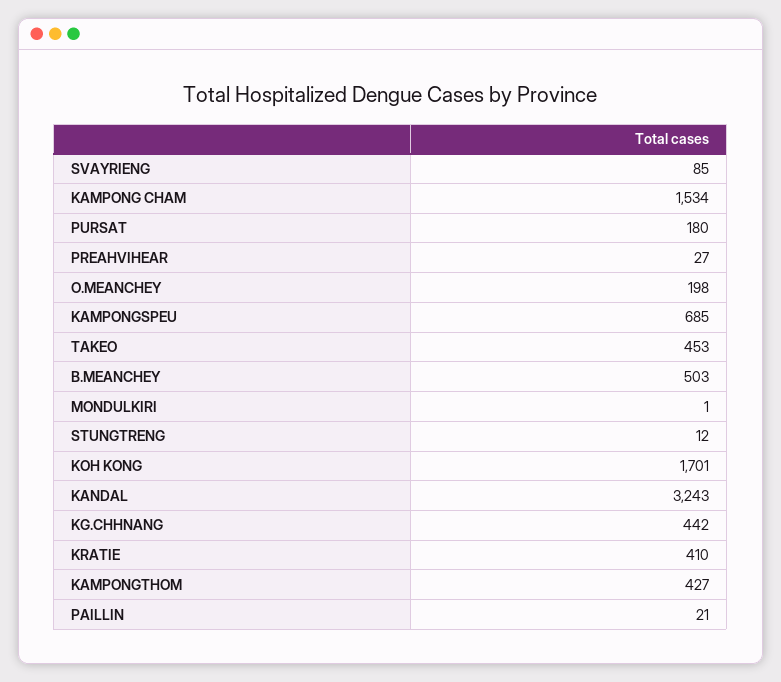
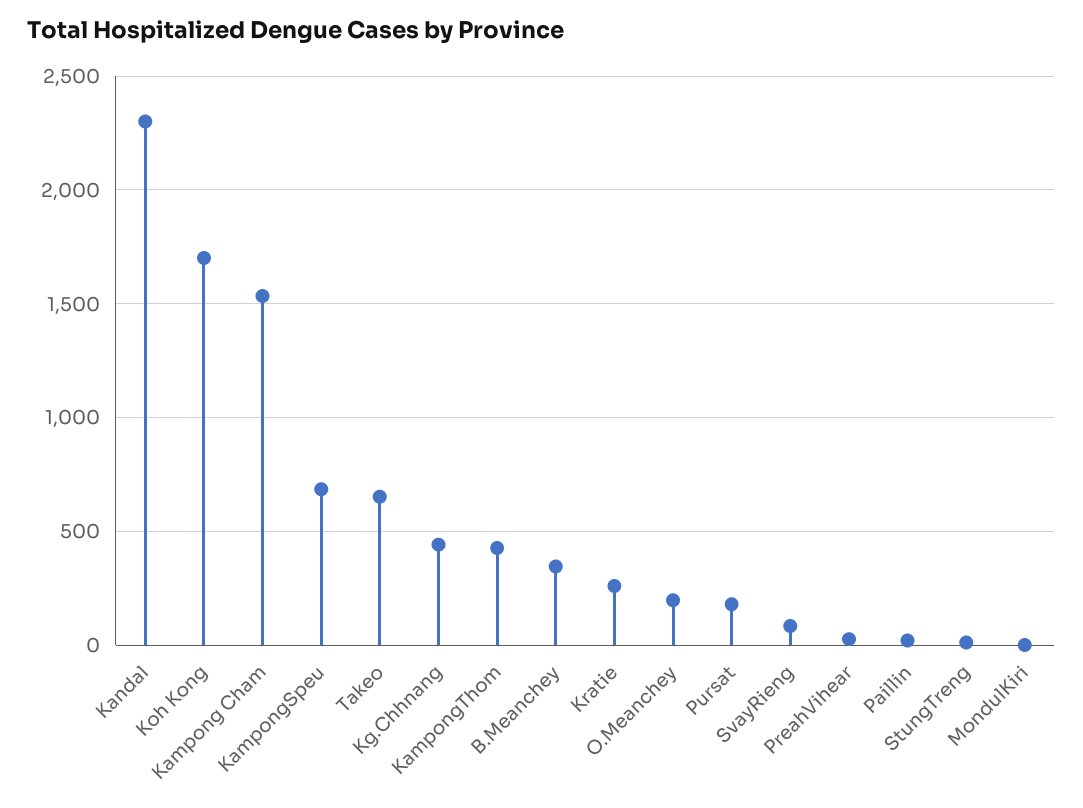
TAKEO: 453 -> 650
B.MEANCHEY: 503 -> 350
KANDAL: 3243 -> 2300
KRATIE: 410 -> 250

